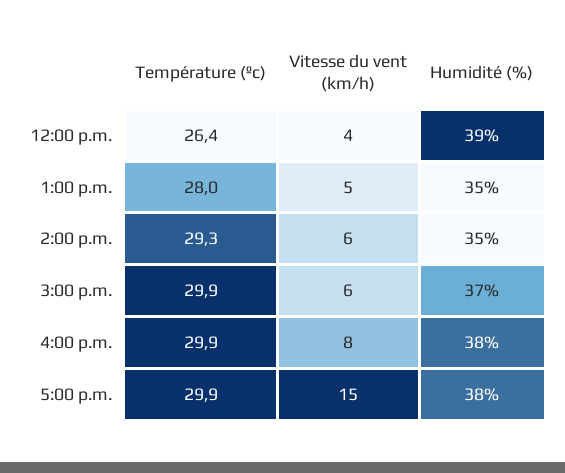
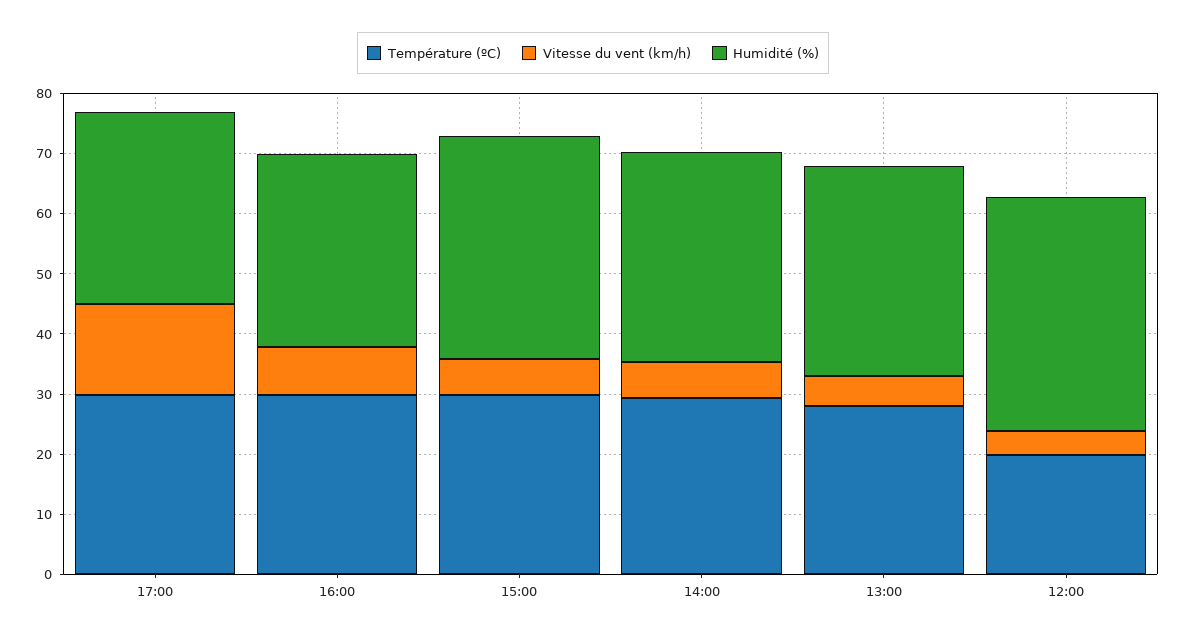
Température (ºc), 12:00 p.m.: 26.4 -> 20
Humidité (%), 4:00 p.m.: 38 -> 32
Humidité (%), 5:00 p.m.: 38 -> 32

